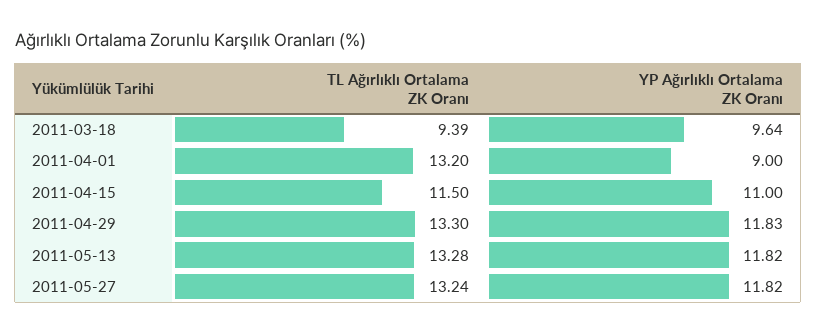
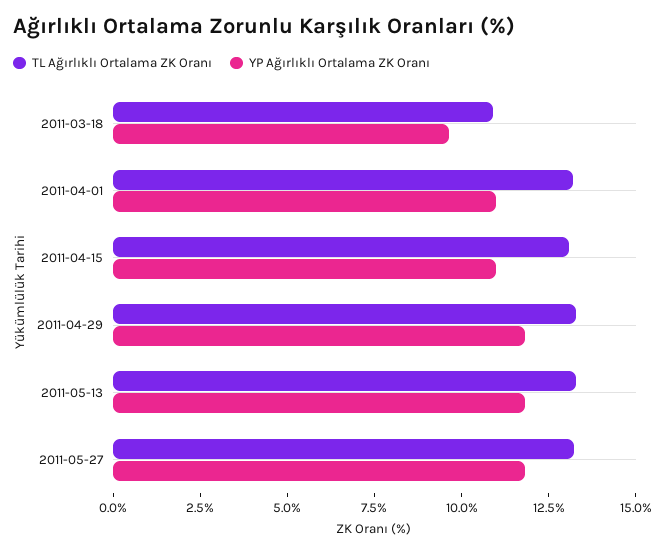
TL Ağırlıklı Ortalama ZK Oranı, 2011-03-18: 9.39 -> 11
YP Ağırlıklı Ortalama ZK Oranı, 2011-04-01: 9 -> 11
TL Ağırlıklı Ortalama ZK Oranı, 2011-04-15: 11.5 -> 13

